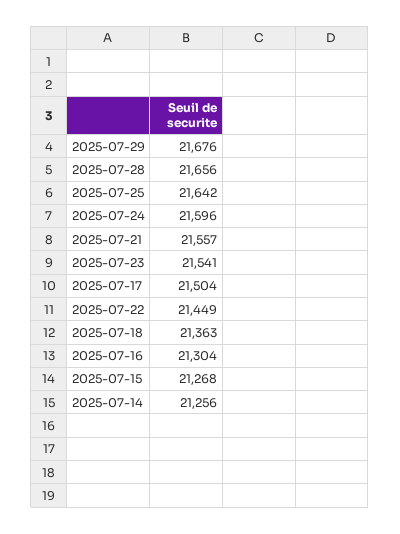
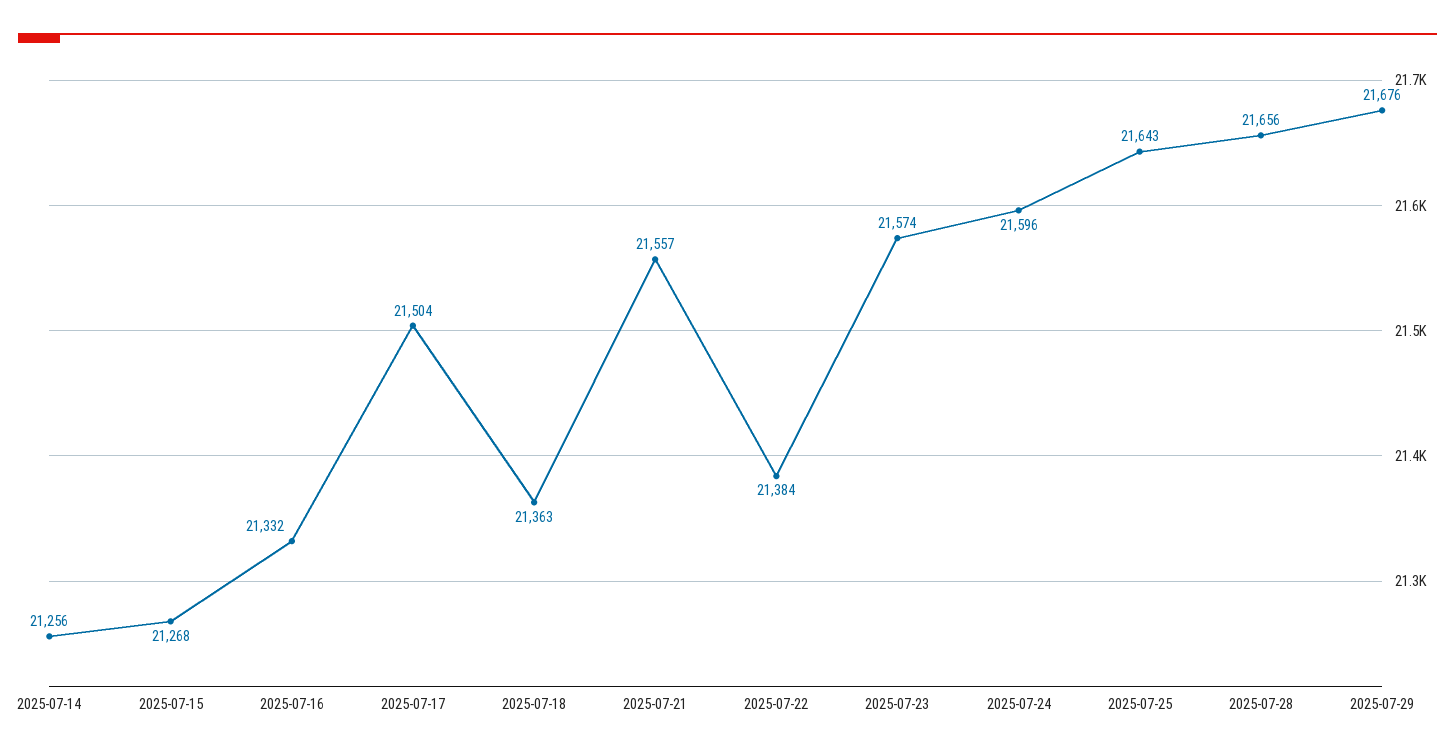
2025-07-25: 21642 -> 21643
2025-07-23: 21541 -> 21574
2025-07-22: 21449 -> 21384
2025-07-16: 21304 -> 21332

